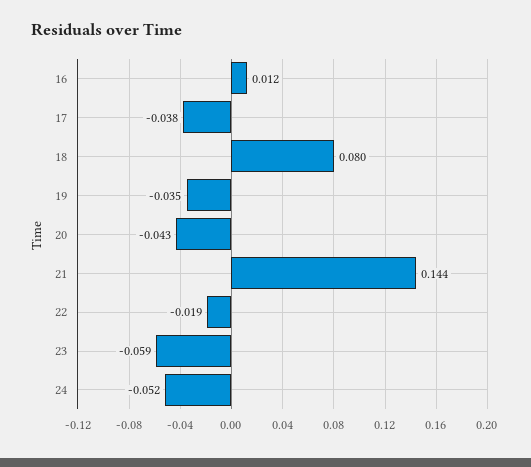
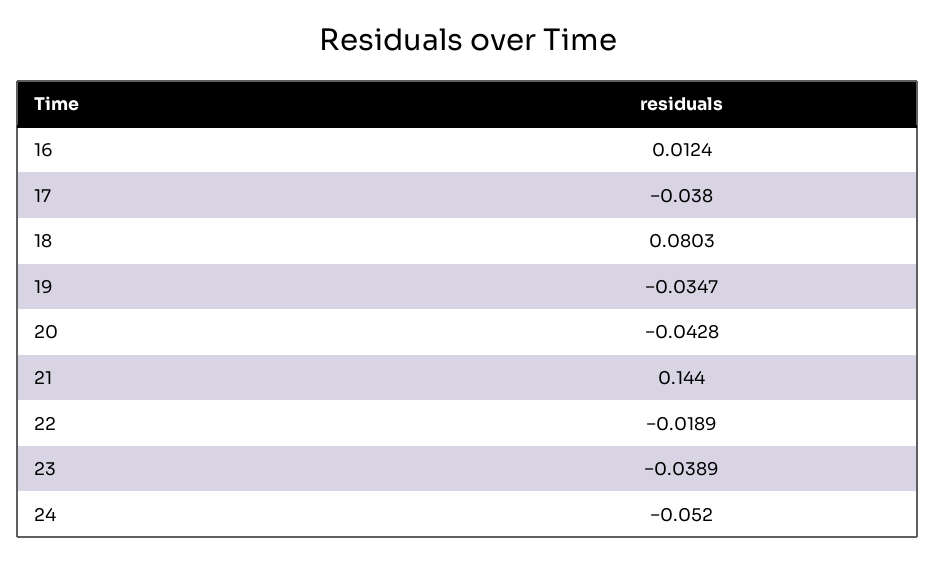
23: -0.059 -> -0.0389

